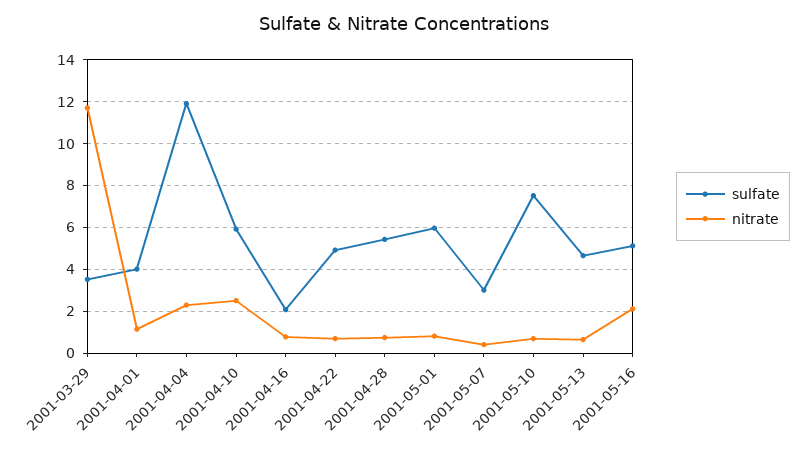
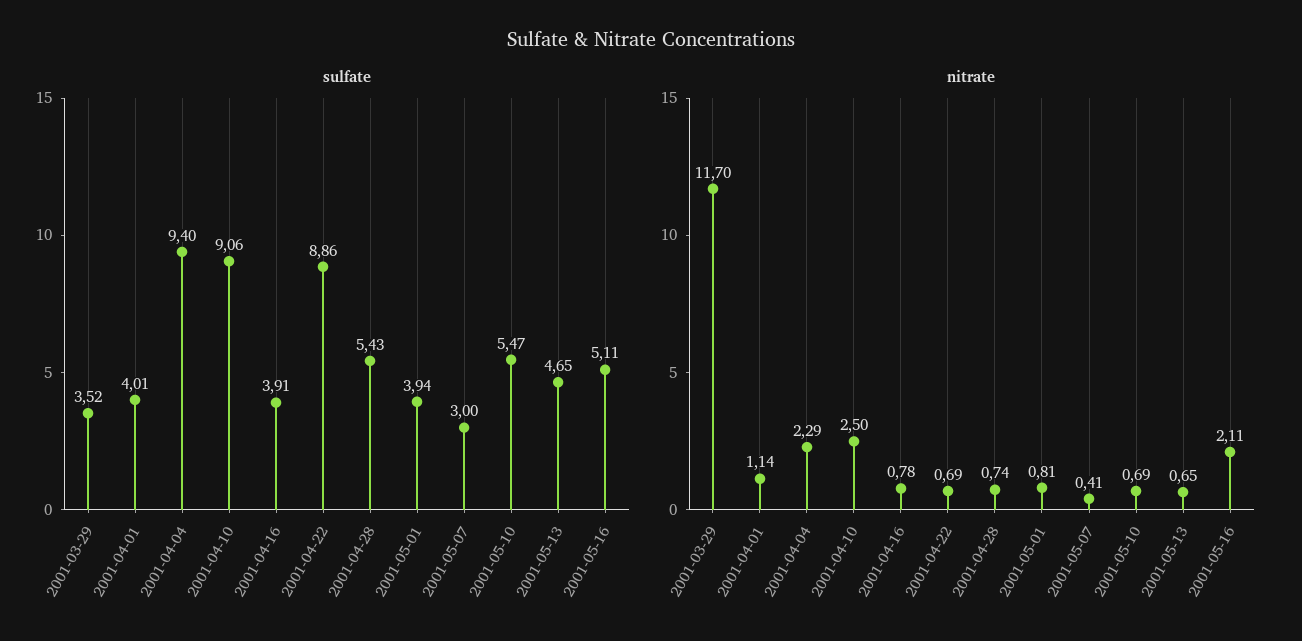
sulfate, 2001-04-04: 12 -> 9.4
sulfate, 2001-04-10: 6 -> 9.06
sulfate, 2001-04-16: 2 -> 3.91
sulfate, 2001-04-22: 5 -> 8.86
sulfate, 2001-05-01: 6 -> 3.94
sulfate, 2001-05-10: 7.5 -> 5.47

